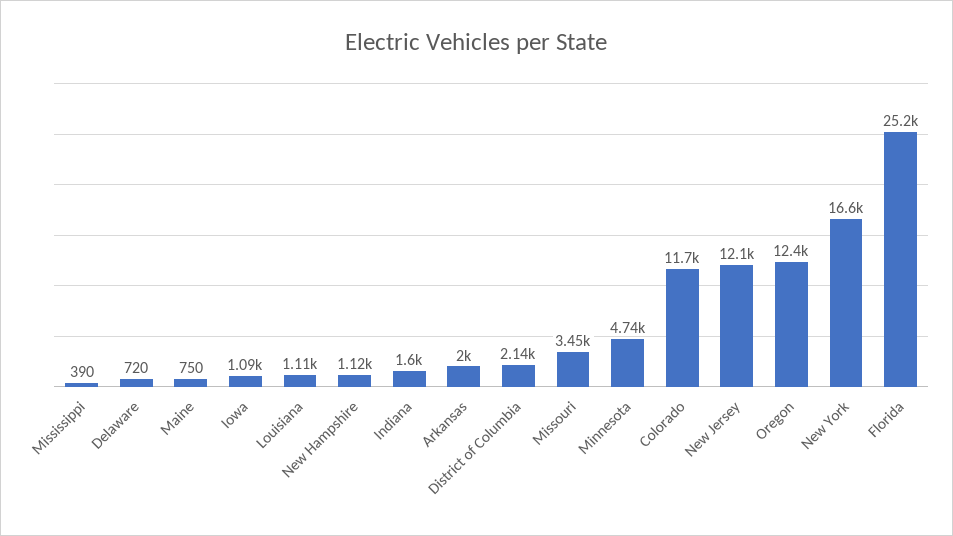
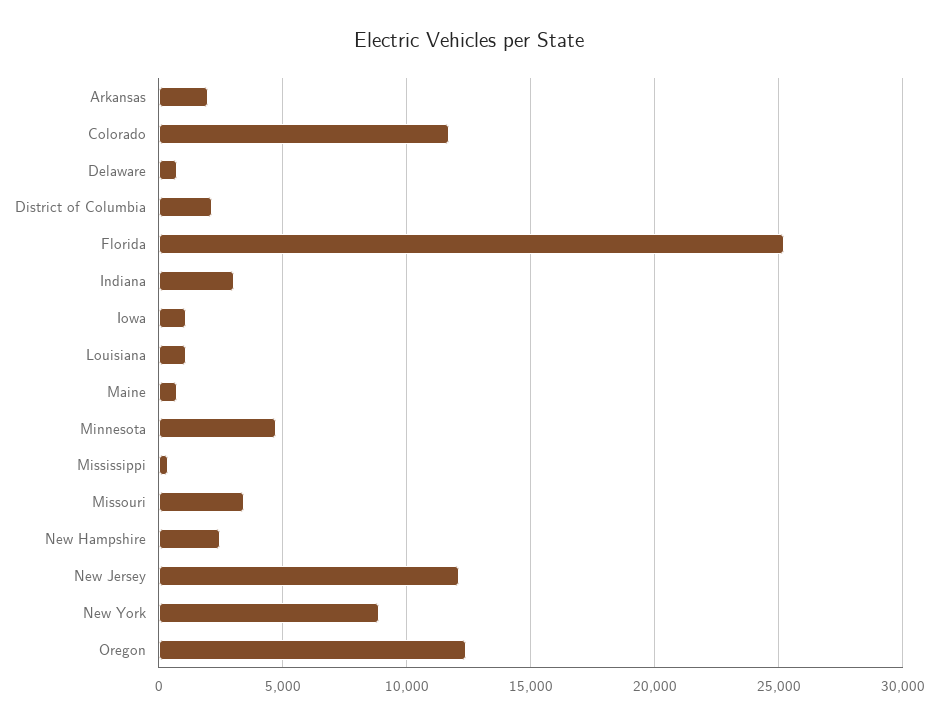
New Hampshire: 1120 -> 2500
Indiana: 1600 -> 3000
New York: 16600 -> 9000

